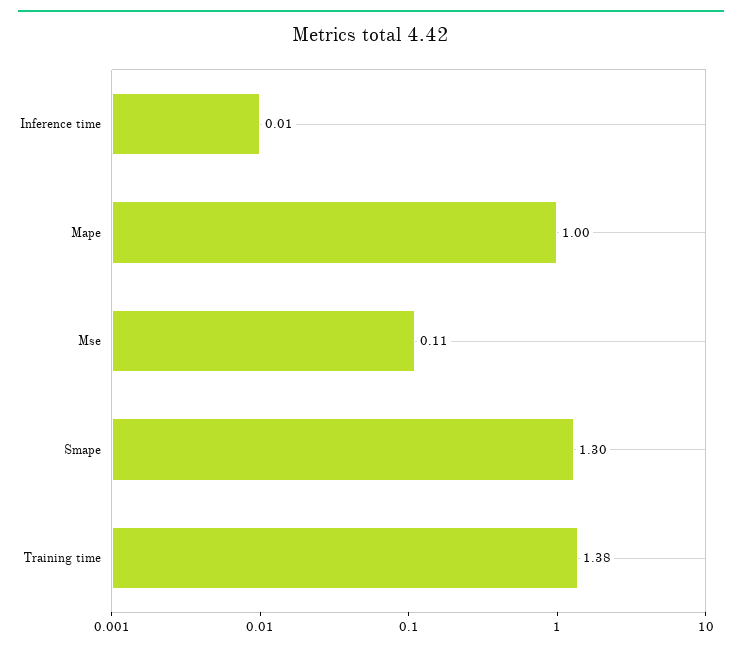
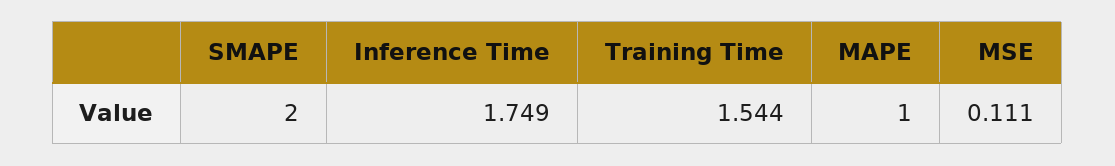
Inference time: 0.01 -> 1.749
Smape: 1.3 -> 2
Training time: 1.38 -> 1.544

